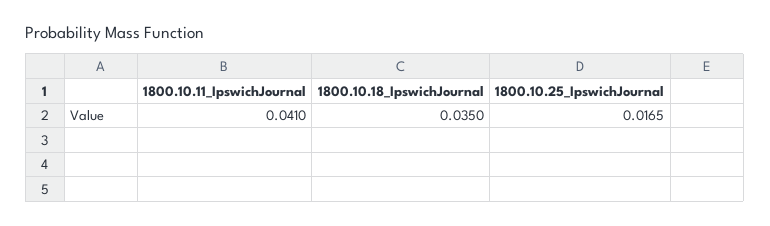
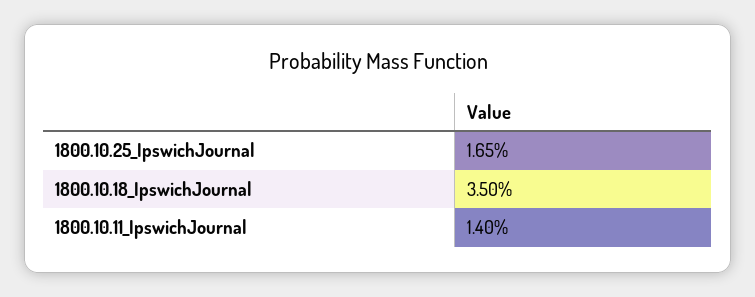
1800.10.11_IpswichJournal: 0.041 -> 0.014

